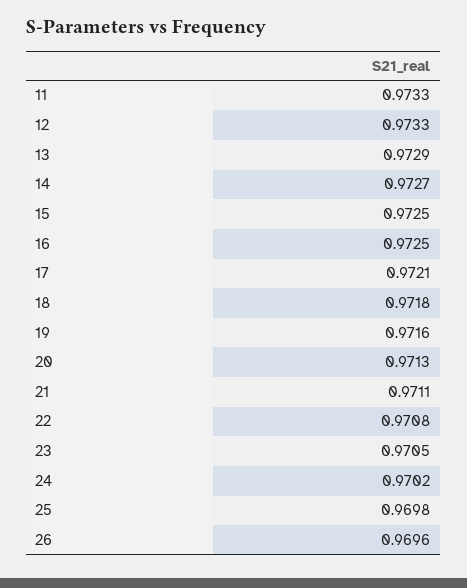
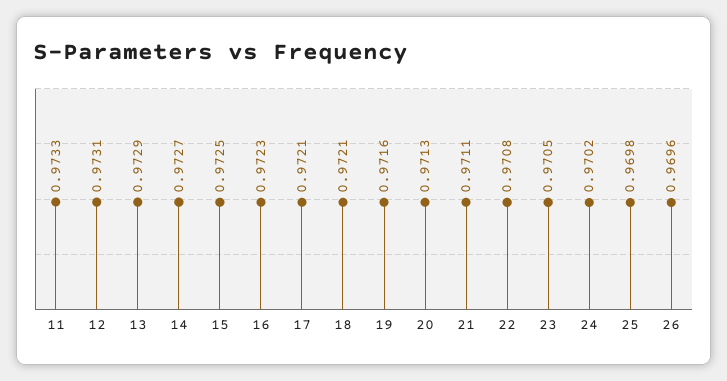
12: 0.9733 -> 0.9731
16: 0.9725 -> 0.9723
18: 0.9718 -> 0.9721

